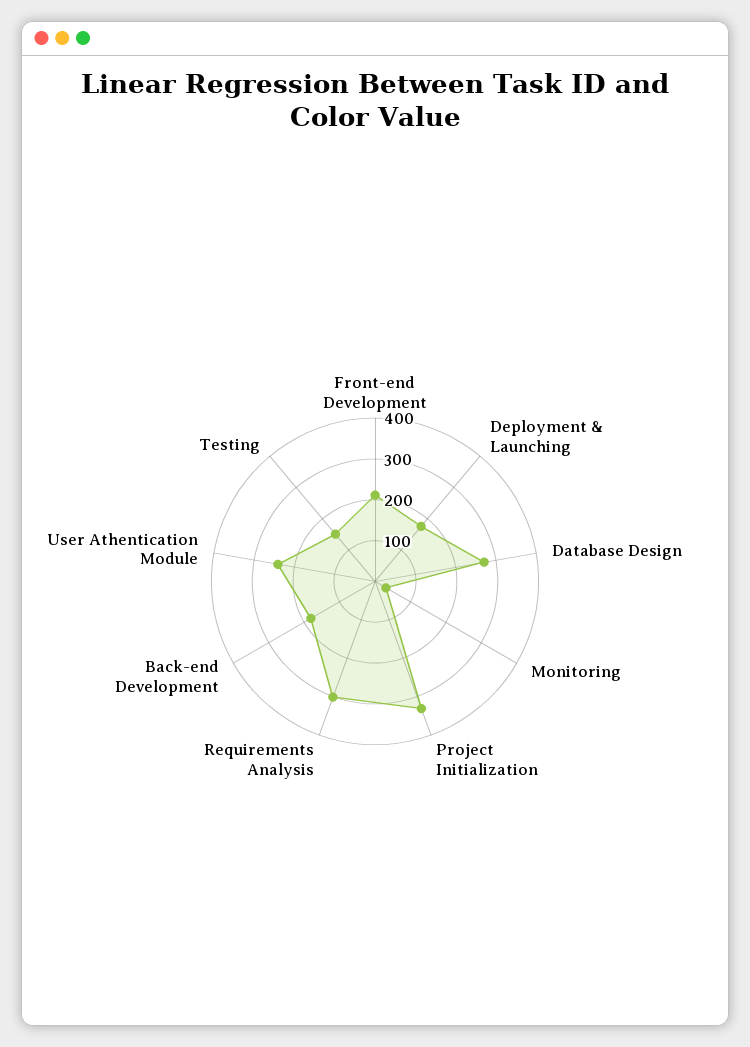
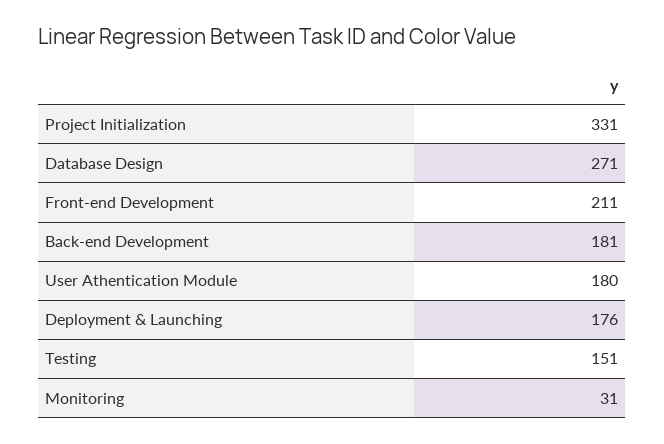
Requirements Analysis: 300 -> none
User Athentication Module: 240 -> 180

